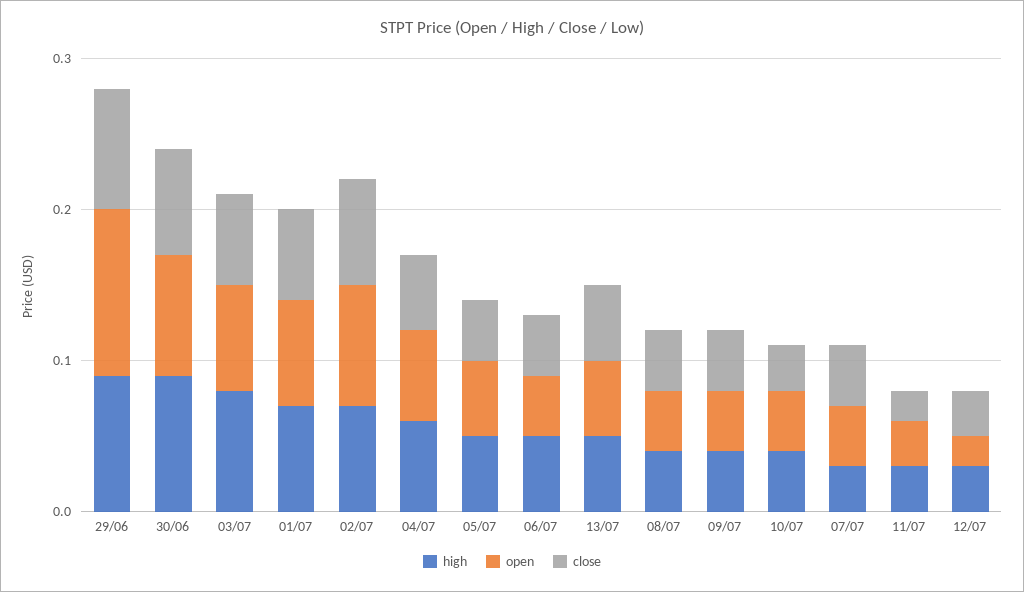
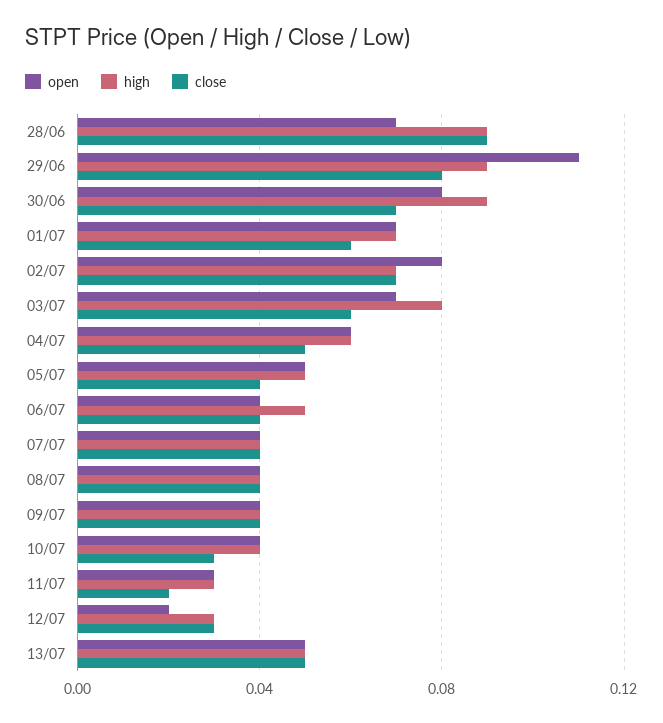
high, 07/07: 0.03 -> 0.04
open, 28/06: none -> 0.07
high, 28/06: none -> 0.09
close, 28/06: none -> 0.09

